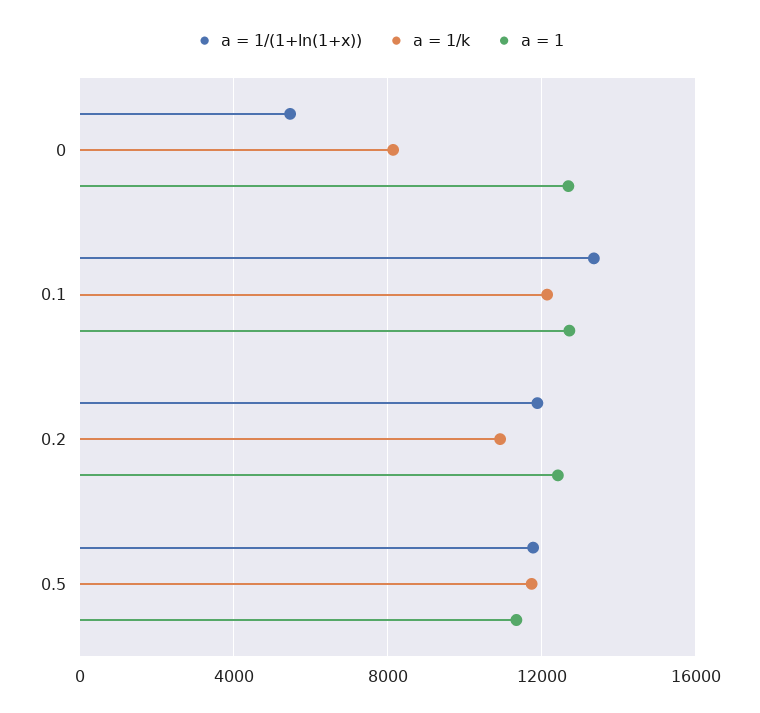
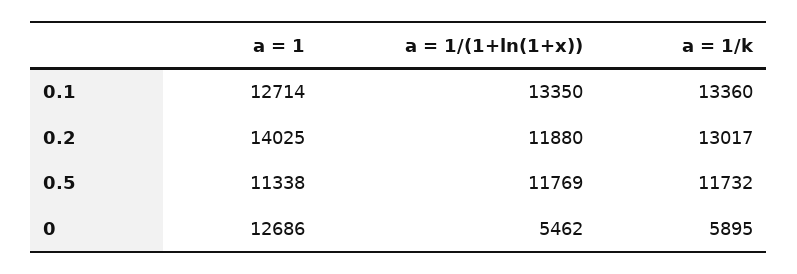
a = 1/k, 0: 8000 -> 5895
a = 1/k, 0.1: 12000 -> 13360
a = 1/k, 0.2: 11000 -> 13017
a = 1, 0.2: 12500 -> 14025

